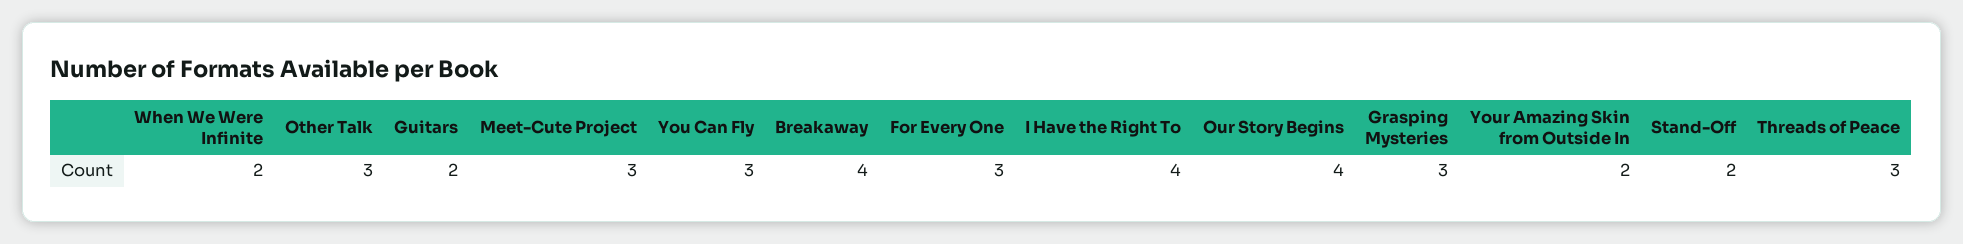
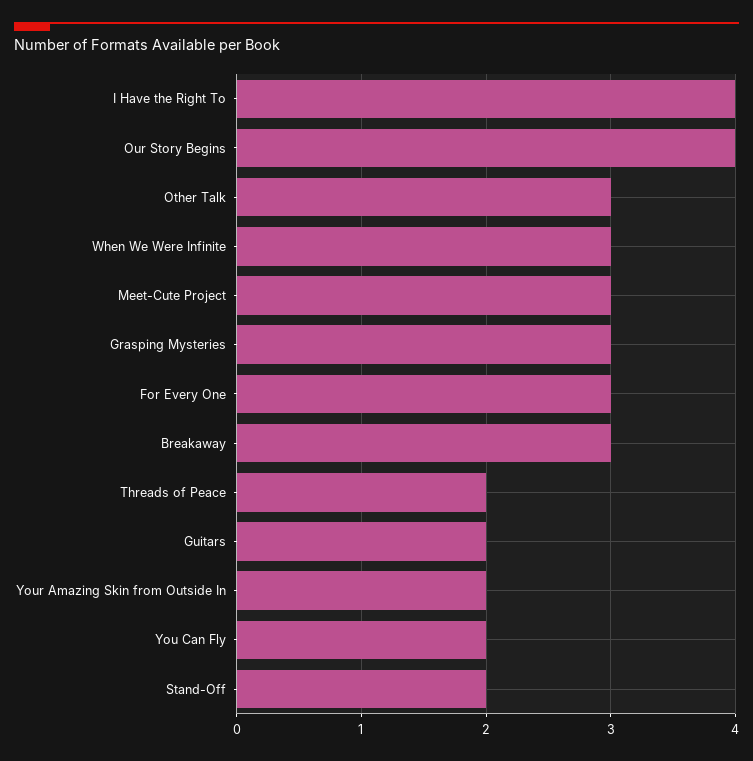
When We Were Infinite: 2 -> 3
You Can Fly: 3 -> 2
Breakaway: 4 -> 3
Threads of Peace: 3 -> 2

